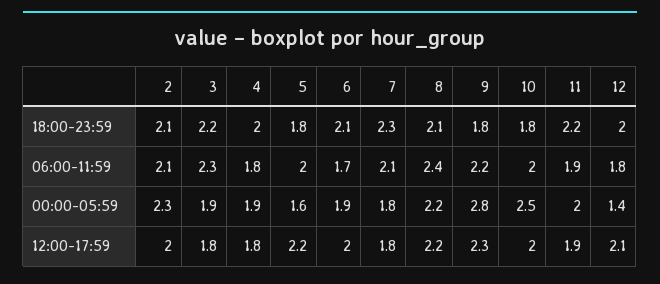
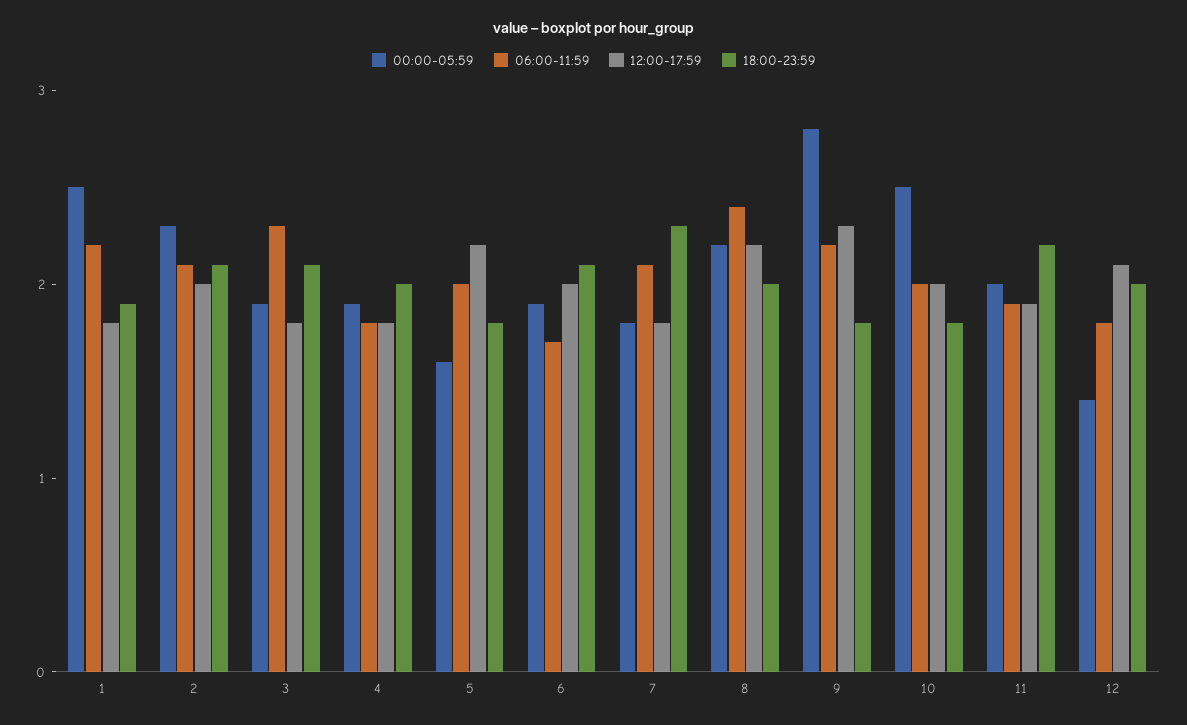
18:00-23:59, 3: 2.2 -> 2.1
18:00-23:59, 8: 2.1 -> 2
00:00-05:59, 1: none -> 2.5
06:00-11:59, 1: none -> 2.2
12:00-17:59, 1: none -> 1.8
18:00-23:59, 1: none -> 1.9

